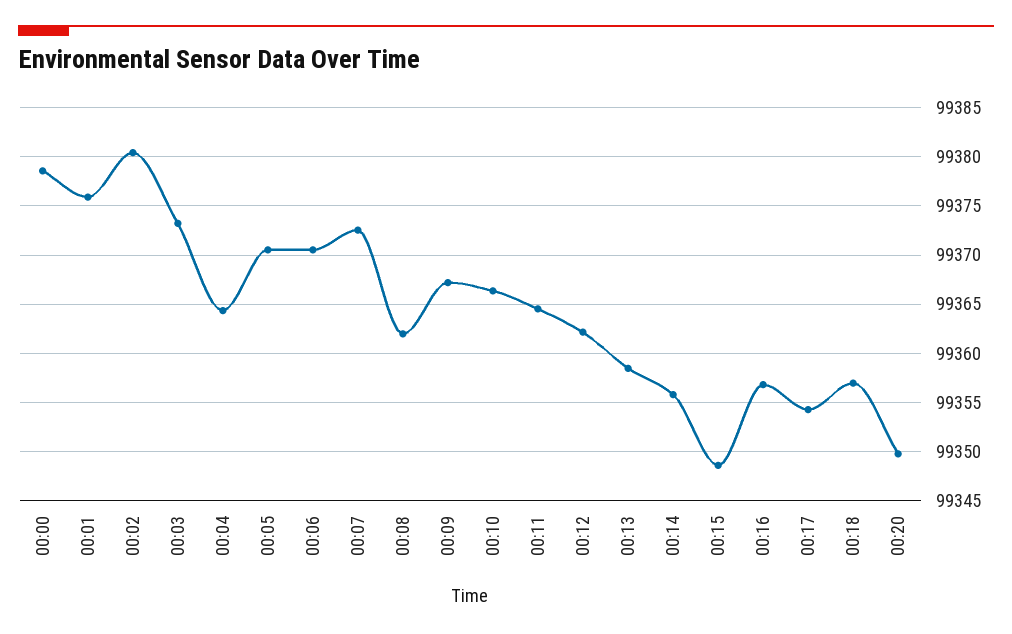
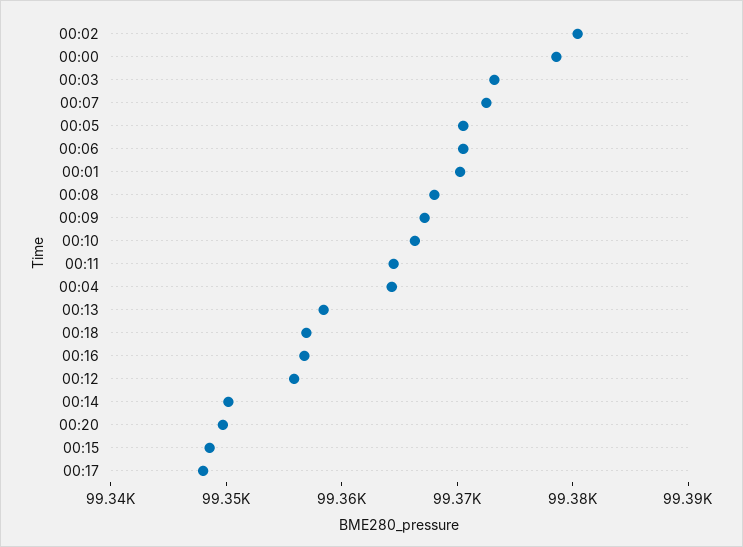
00:01: 99376 -> 99370
00:08: 99362 -> 99368
00:12: 99362 -> 99356
00:14: 99356 -> 99350
00:17: 99354 -> 99348

